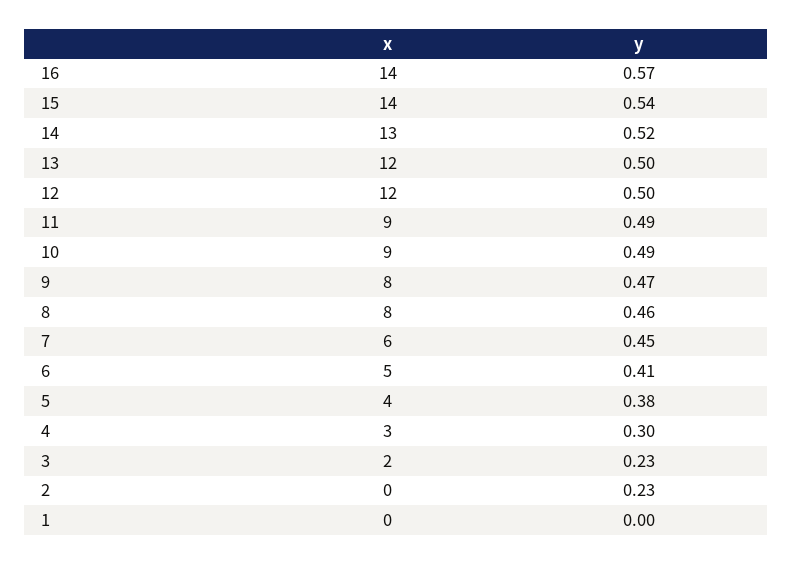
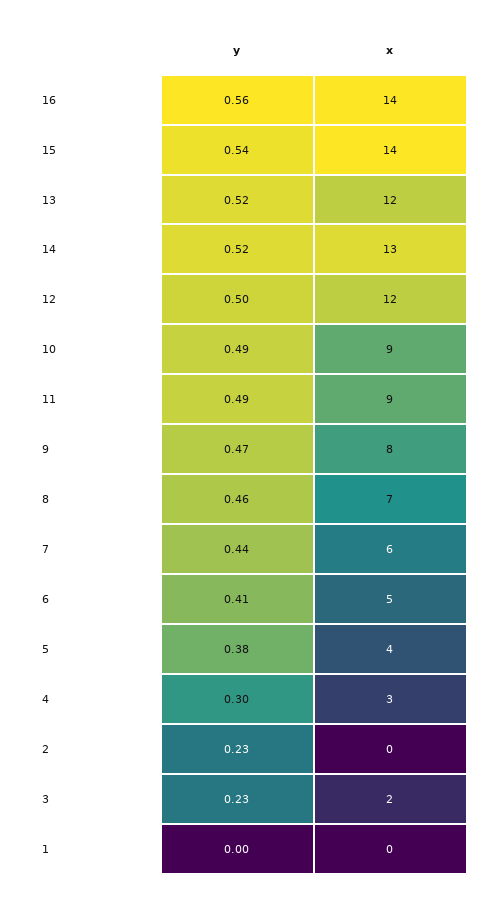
y, 16: 0.57 -> 0.56
y, 13: 0.5 -> 0.52
x, 8: 8 -> 7
y, 7: 0.45 -> 0.44

